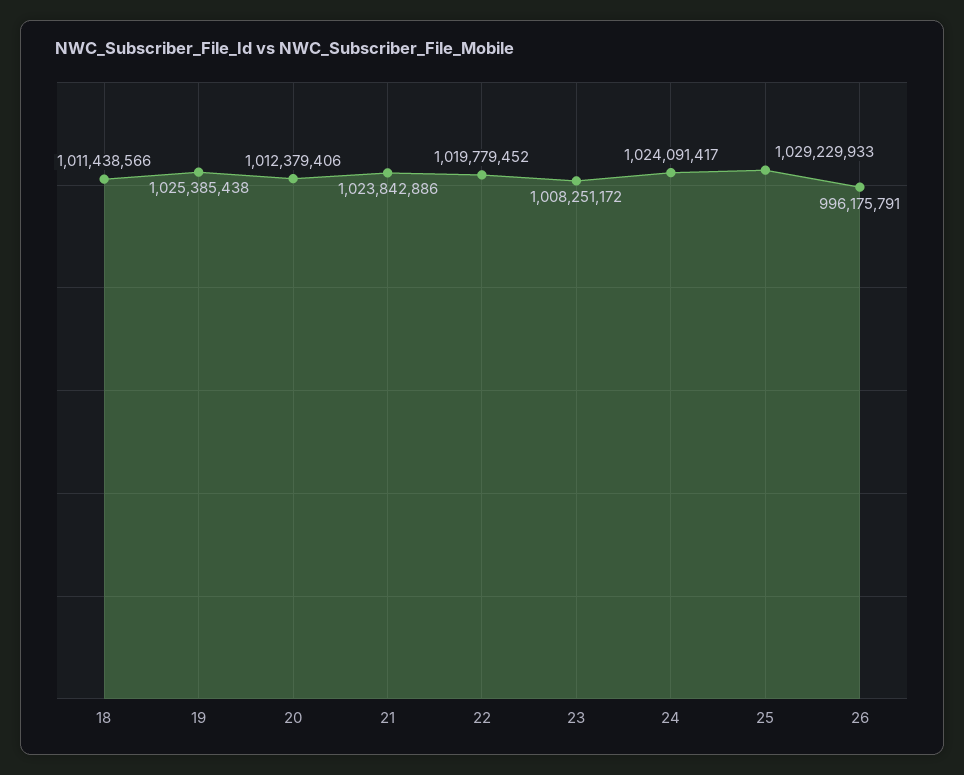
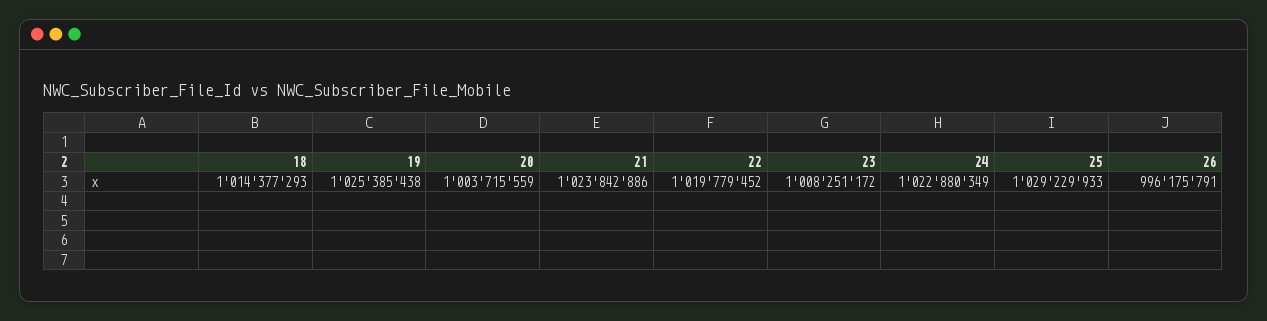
18: 1011438566 -> 1014377293
20: 1012379406 -> 1003715559
24: 1024091417 -> 1022880349

